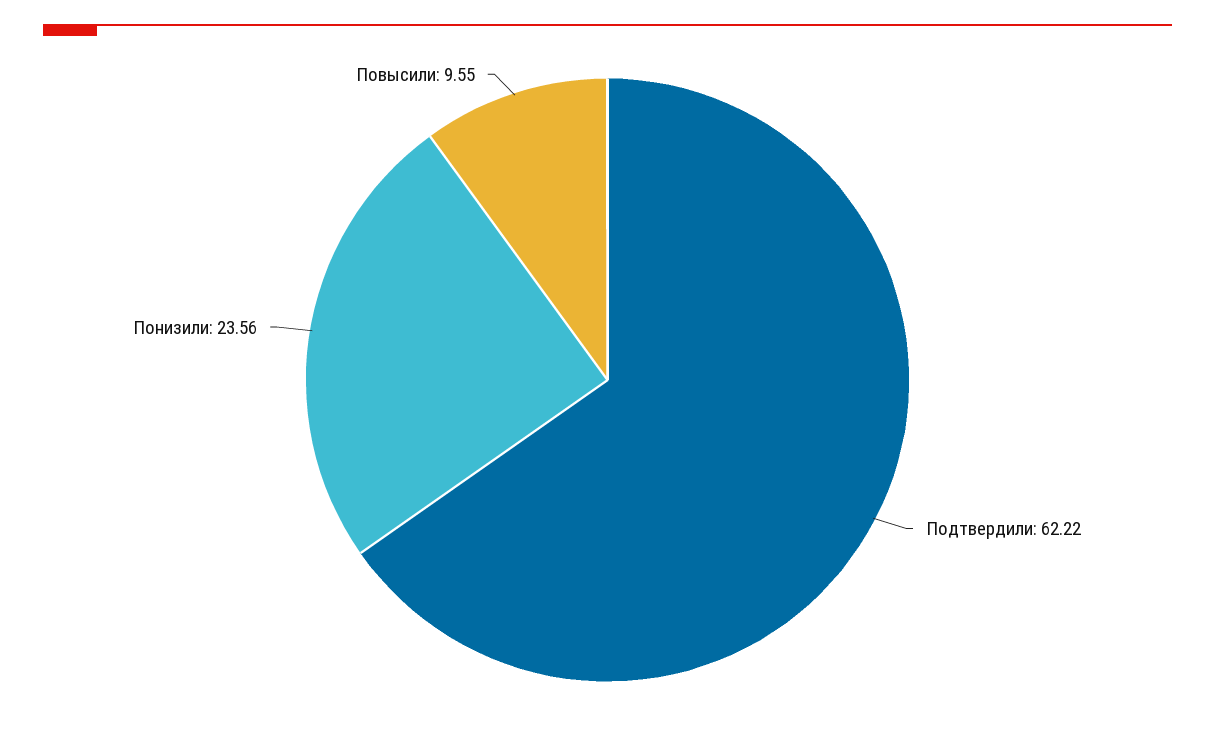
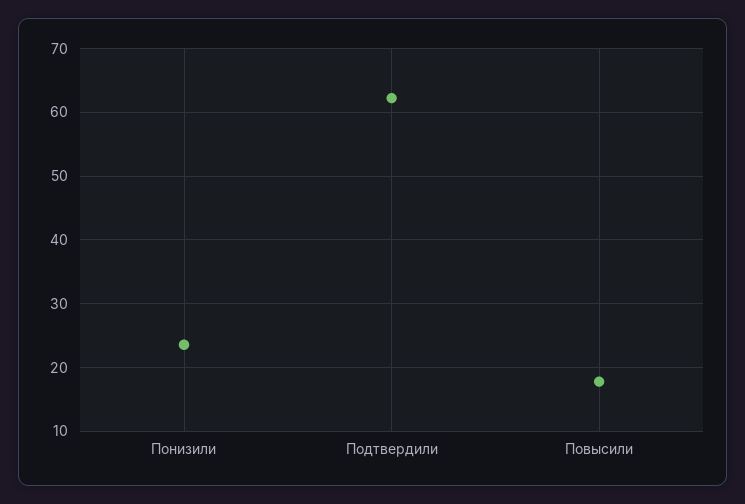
Повысили: 9.55 -> 18

